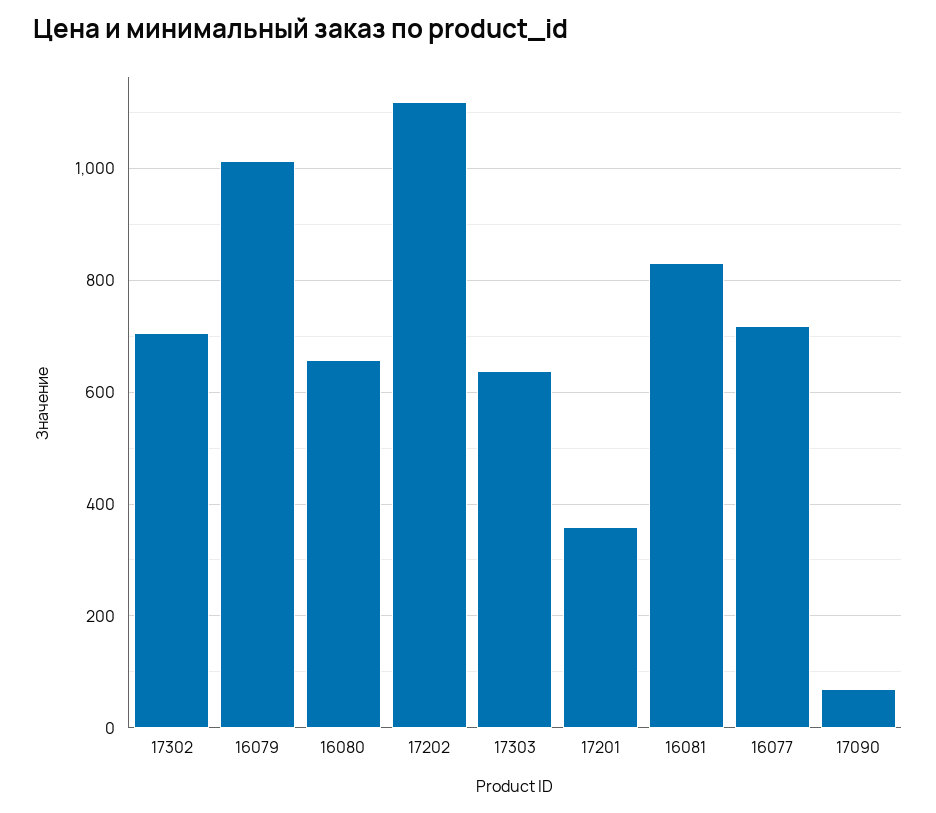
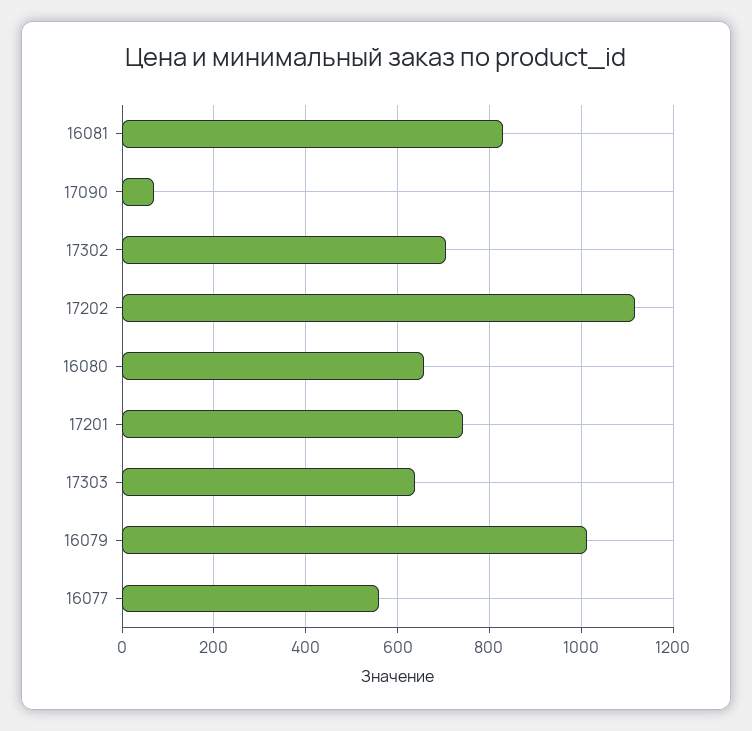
17201: 360 -> 740
16077: 720 -> 560

